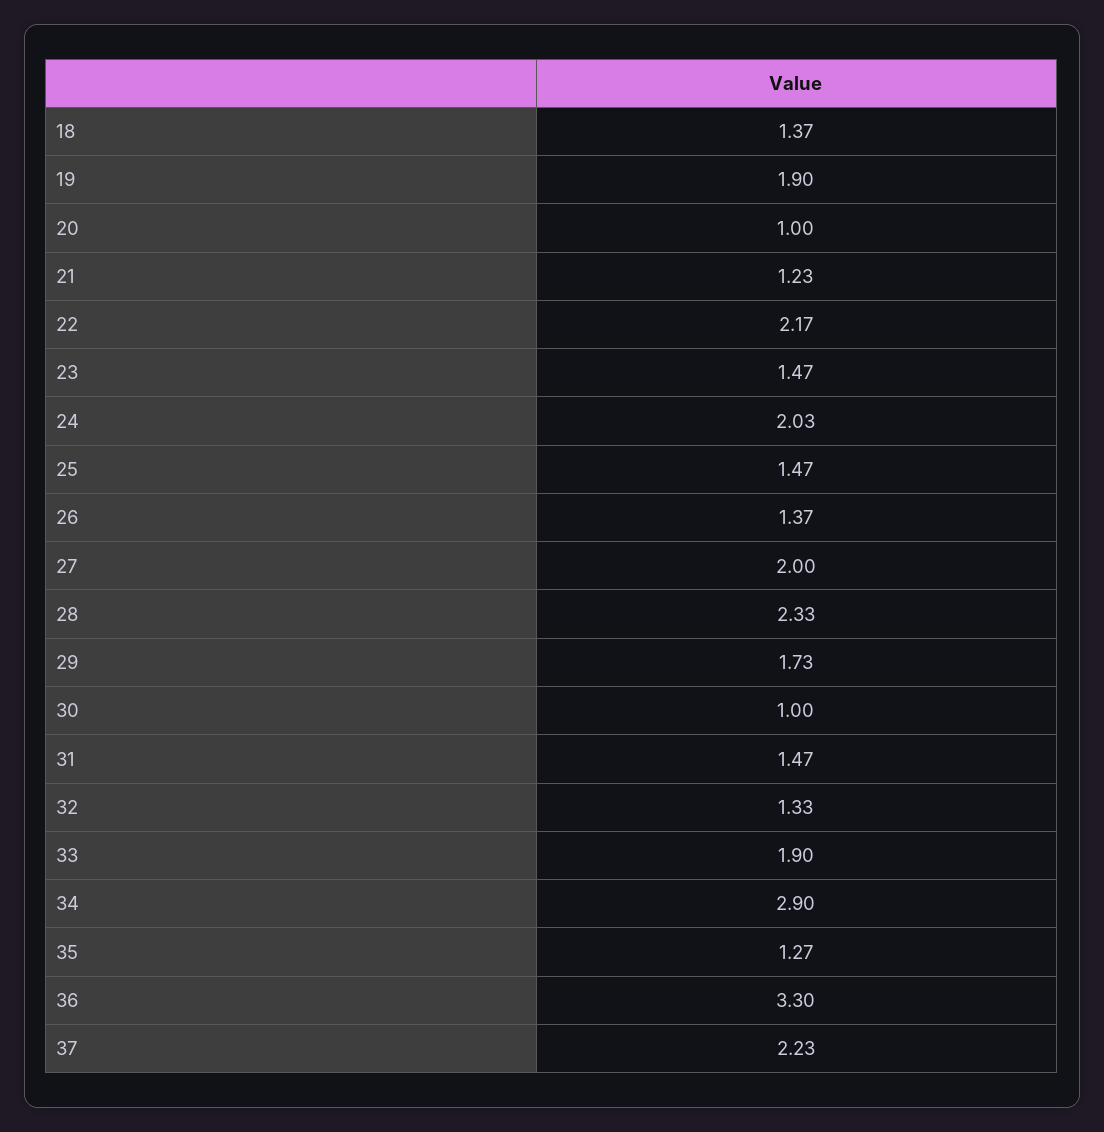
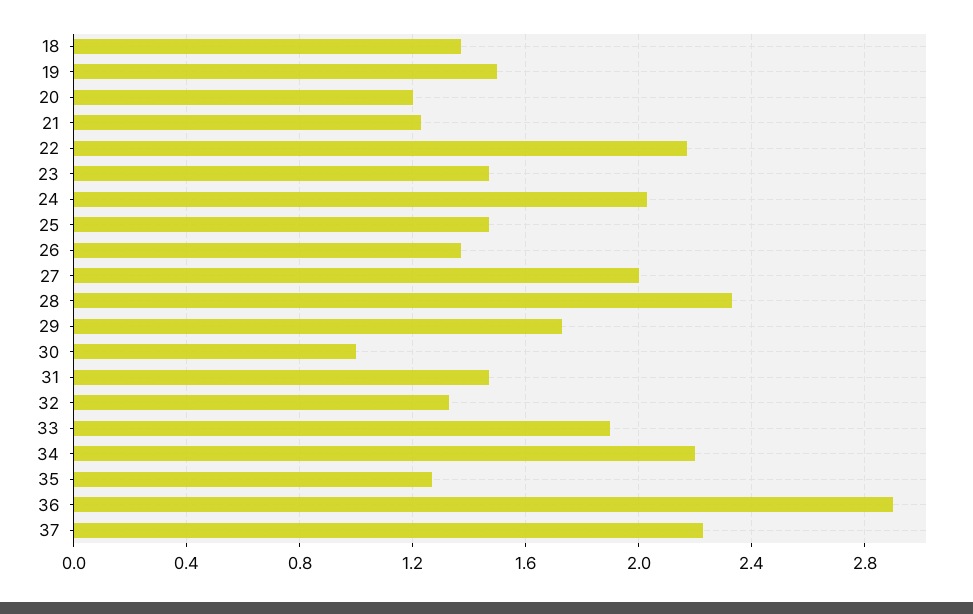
19: 1.9 -> 1.5
20: 1 -> 1.2
34: 2.9 -> 2.2
36: 3.3 -> 2.9

